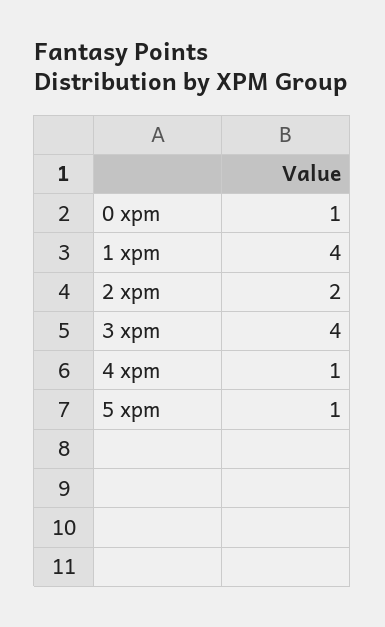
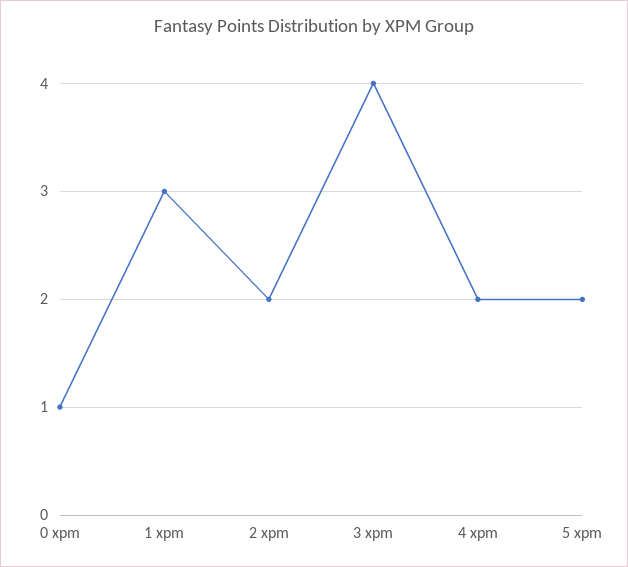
1 xpm: 4 -> 3
4 xpm: 1 -> 2
5 xpm: 1 -> 2

